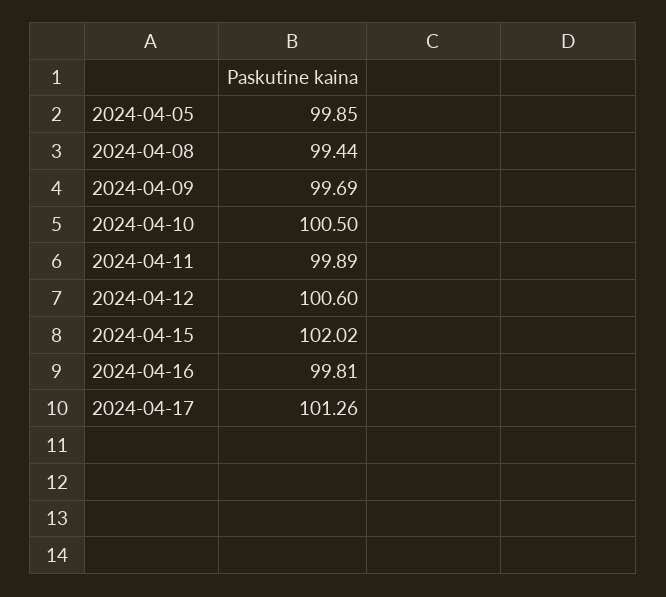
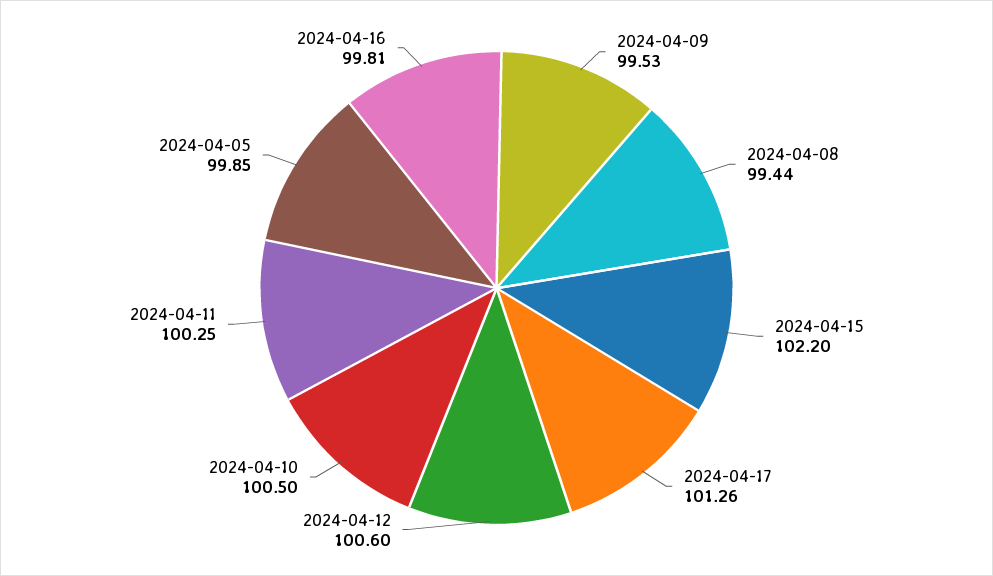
2024-04-09: 99.69 -> 99.53
2024-04-11: 99.89 -> 100.25
2024-04-15: 102.02 -> 102.2

